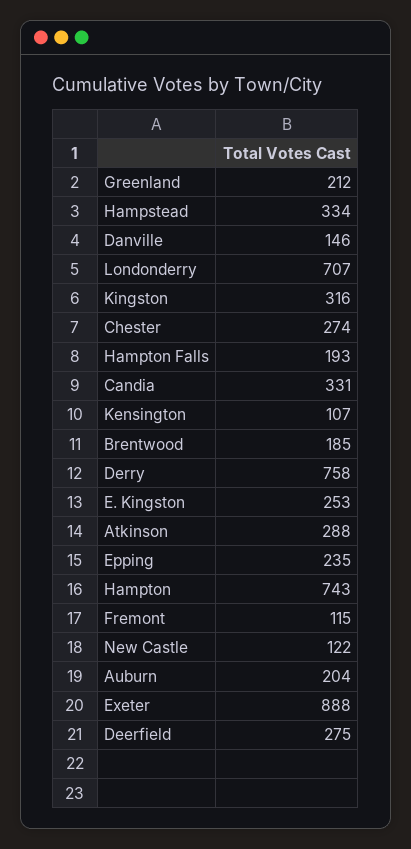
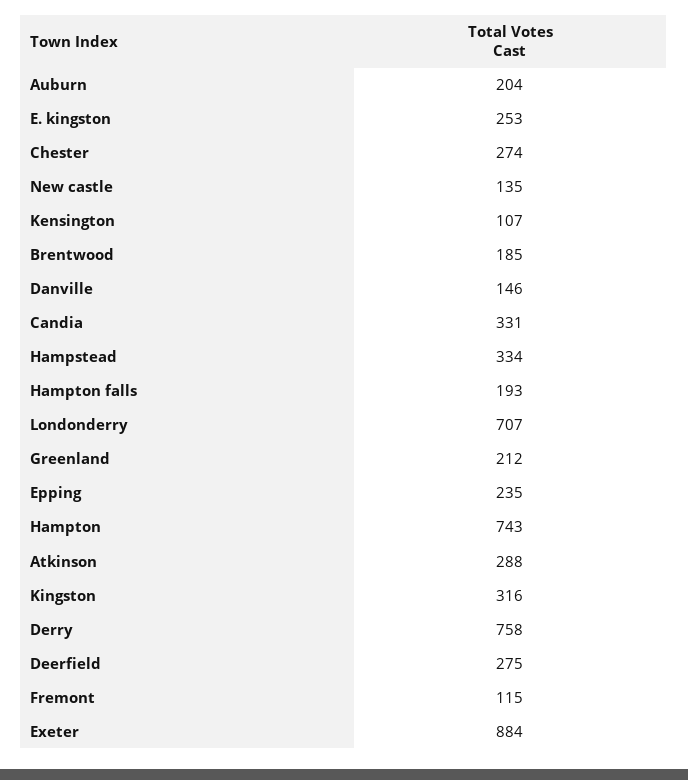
New Castle: 122 -> 135
Exeter: 888 -> 884

